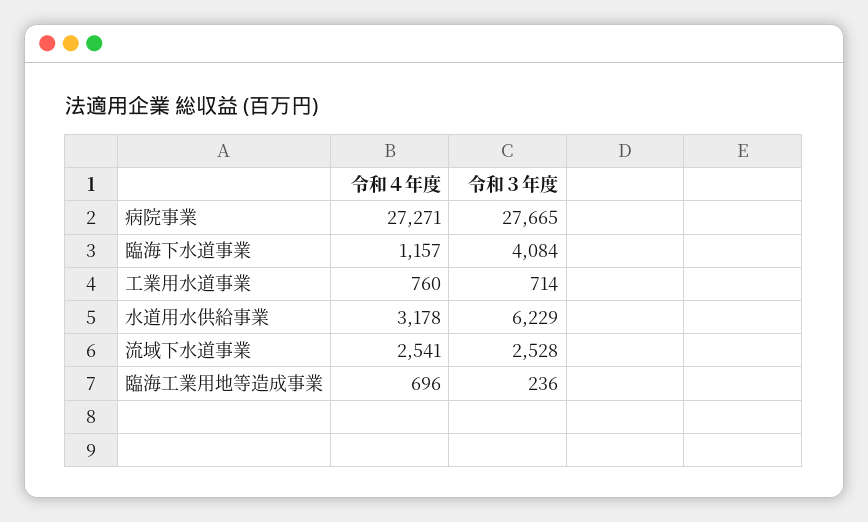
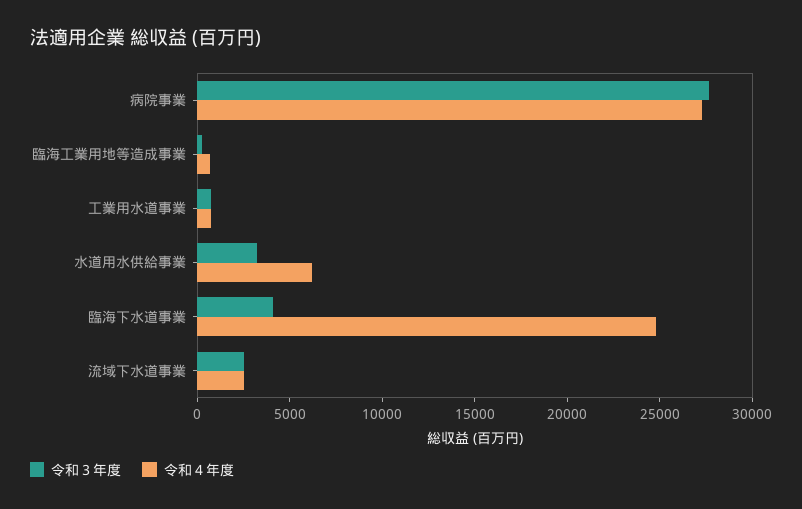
令和４年度, 臨海下水道事業: 1157 -> 25000
令和４年度, 水道用水供給事業: 3178 -> 6000
令和３年度, 水道用水供給事業: 6229 -> 3000

